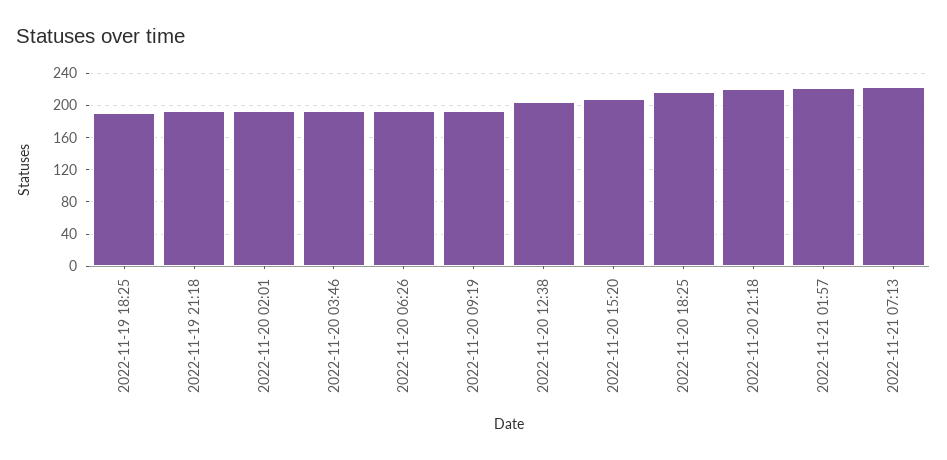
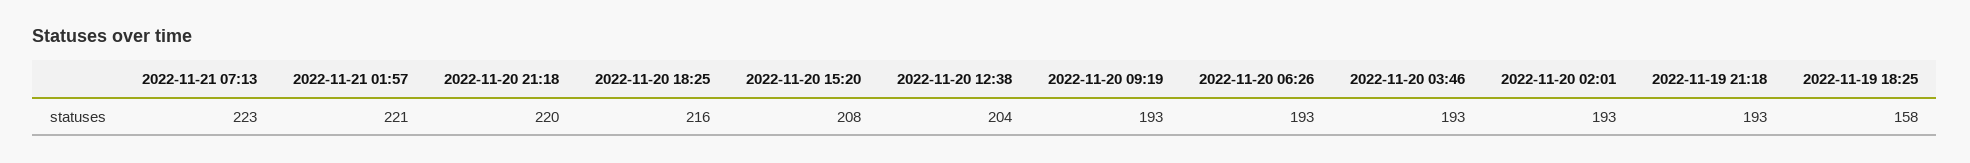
2022-11-19 18:25: 190 -> 158

